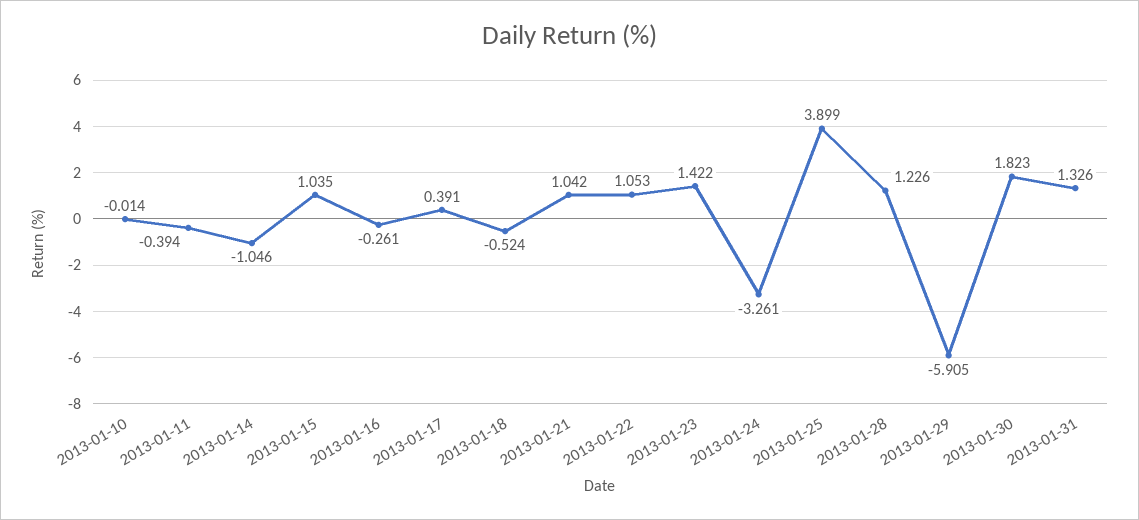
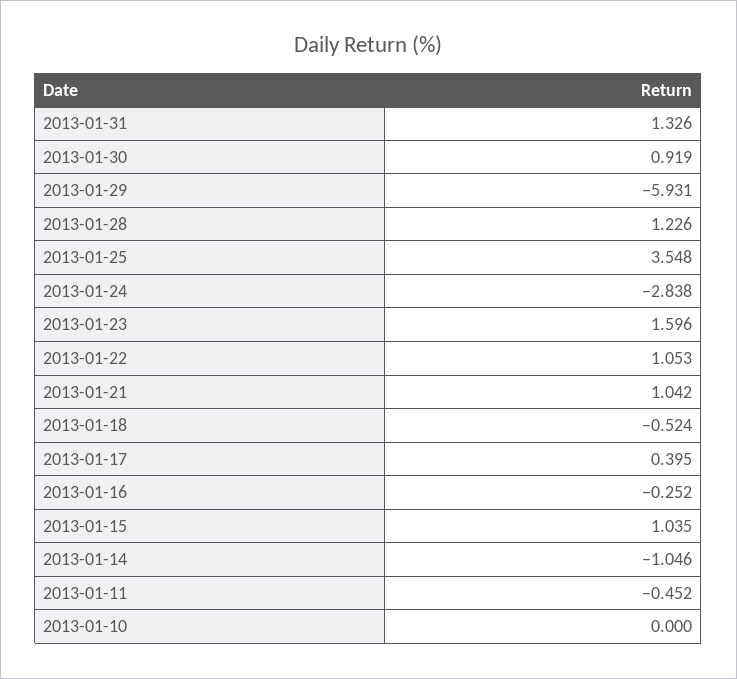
2013-01-10: -0.014 -> 0
2013-01-11: -0.394 -> -0.452
2013-01-16: -0.261 -> -0.252
2013-01-17: 0.391 -> 0.395
2013-01-23: 1.422 -> 1.596
2013-01-24: -3.261 -> -2.838
2013-01-25: 3.899 -> 3.548
2013-01-29: -5.905 -> -5.931
2013-01-30: 1.823 -> 0.919

